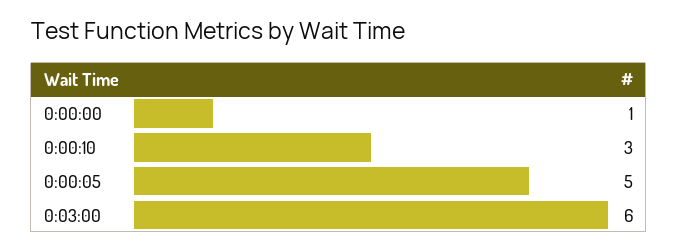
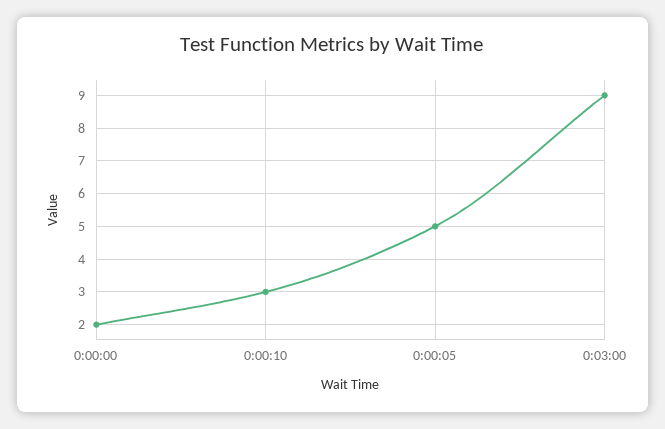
0:00:00: 1 -> 2
0:03:00: 6 -> 9

